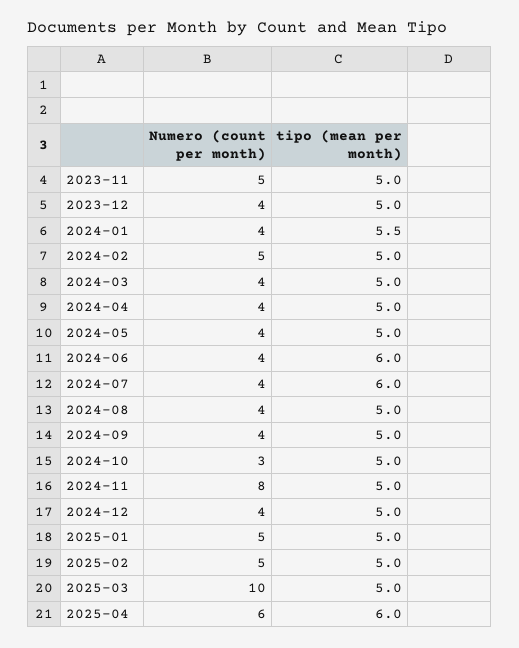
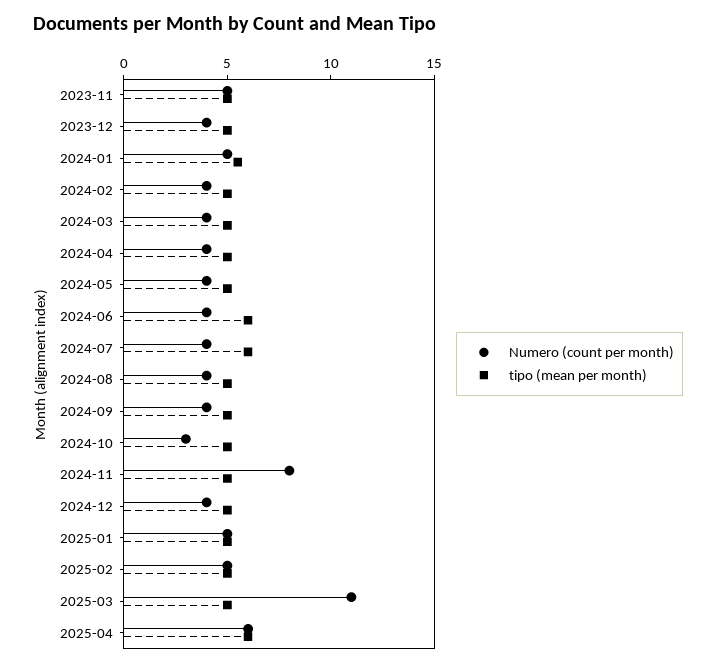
Numero (count per month), 2024-01: 4 -> 5
Numero (count per month), 2024-02: 5 -> 4
Numero (count per month), 2025-03: 10 -> 11

